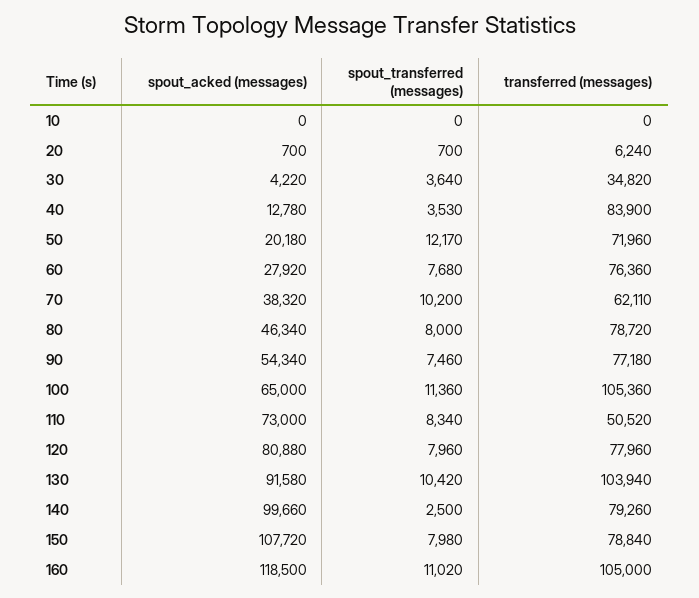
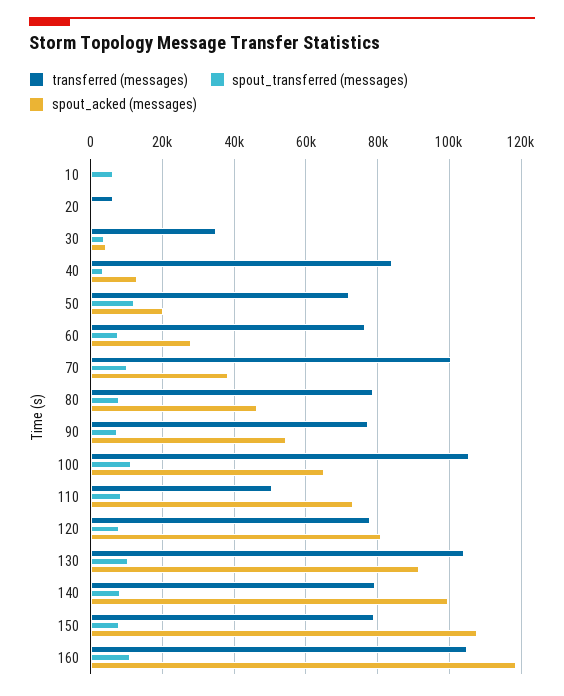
spout_transferred (messages), 10: 0 -> 6000
transferred (messages), 70: 62110 -> 100000
spout_transferred (messages), 140: 2500 -> 8000

